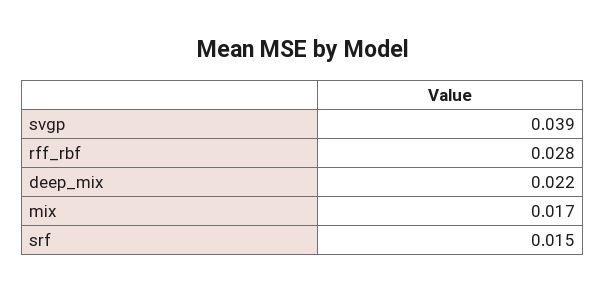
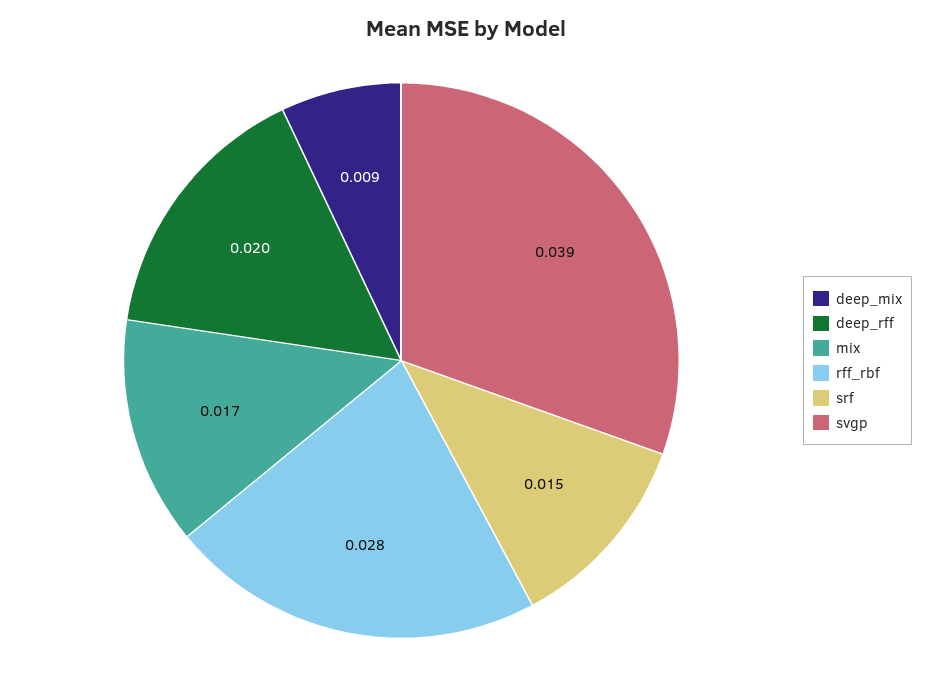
deep_mix: 0.022 -> 0.009
deep_rff: none -> 0.02

